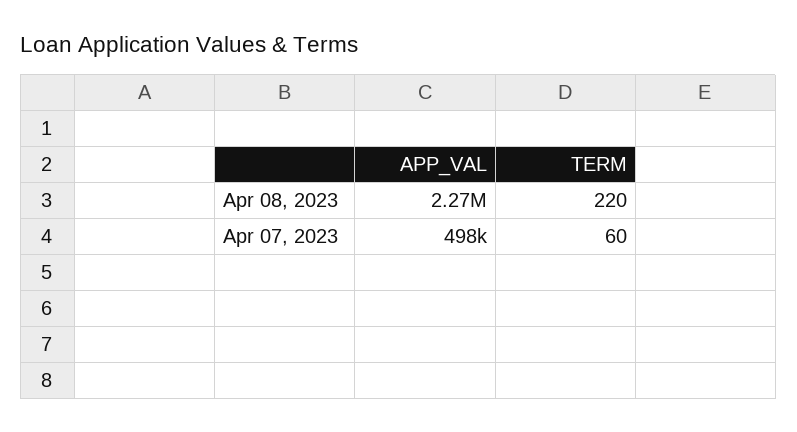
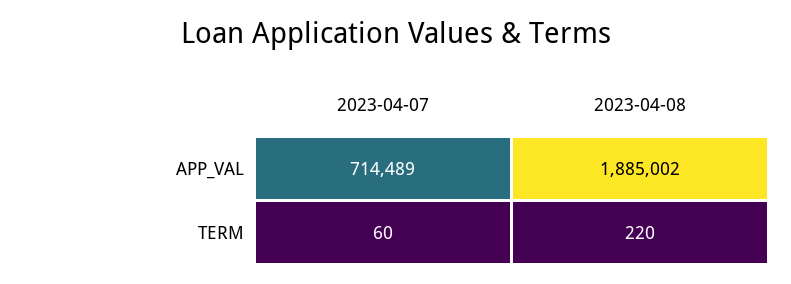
APP_VAL, Apr 08, 2023: 2270000 -> 1885002
APP_VAL, Apr 07, 2023: 498000 -> 714489

